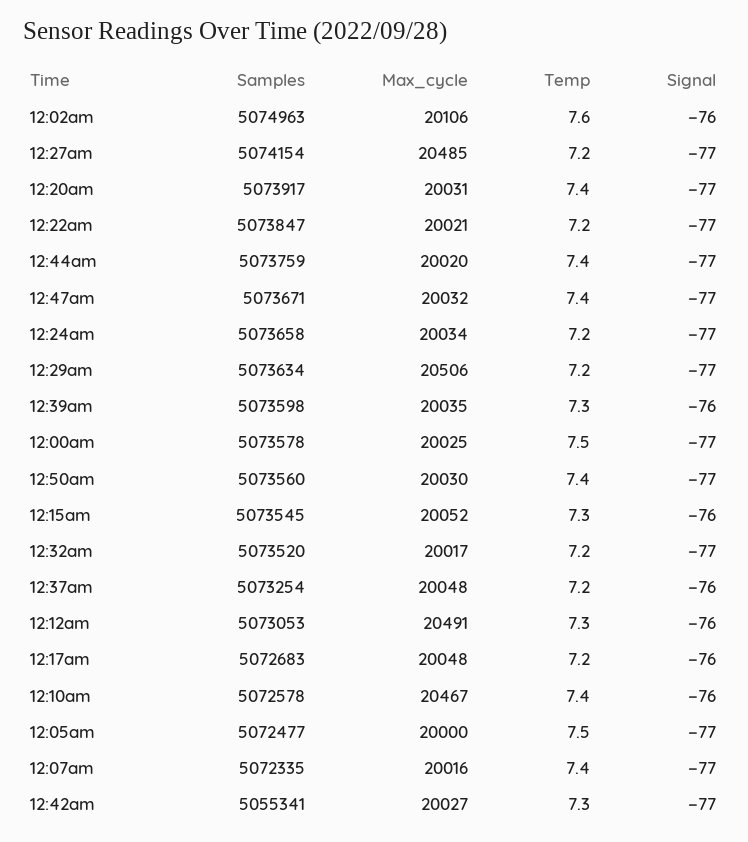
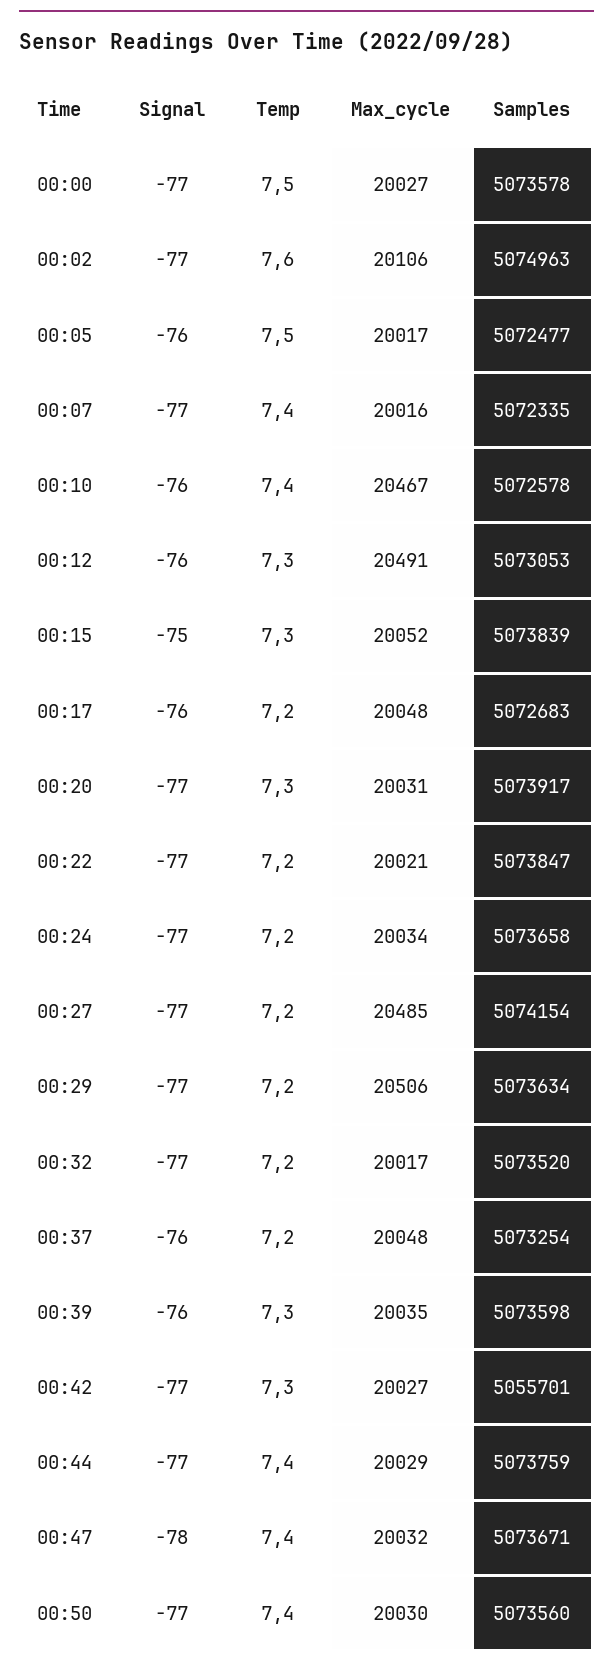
Signal, 12:02am: -76 -> -77
Temp, 12:20am: 7.4 -> 7.3
Max_cycle, 12:44am: 20020 -> 20029
Signal, 12:47am: -77 -> -78
Max_cycle, 12:00am: 20025 -> 20027
Samples, 12:15am: 5073545 -> 5073839
Signal, 12:15am: -76 -> -75
Max_cycle, 12:05am: 20000 -> 20017
Signal, 12:05am: -77 -> -76
Samples, 12:42am: 5055341 -> 5055701

